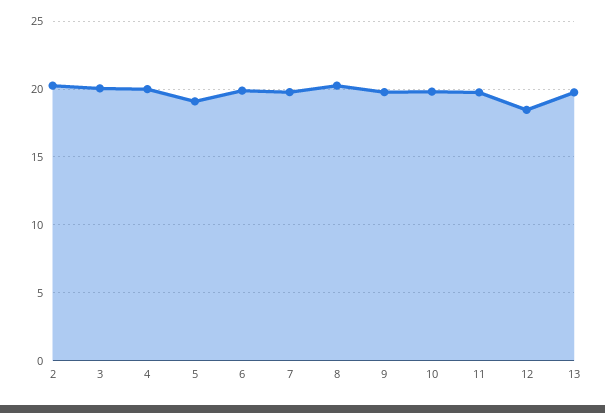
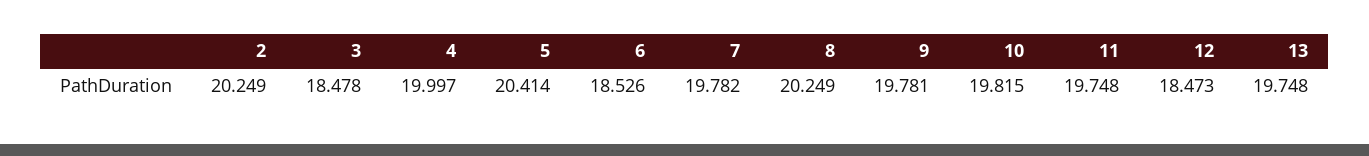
3: 20 -> 18.478
5: 19 -> 20.414
6: 20 -> 18.526

